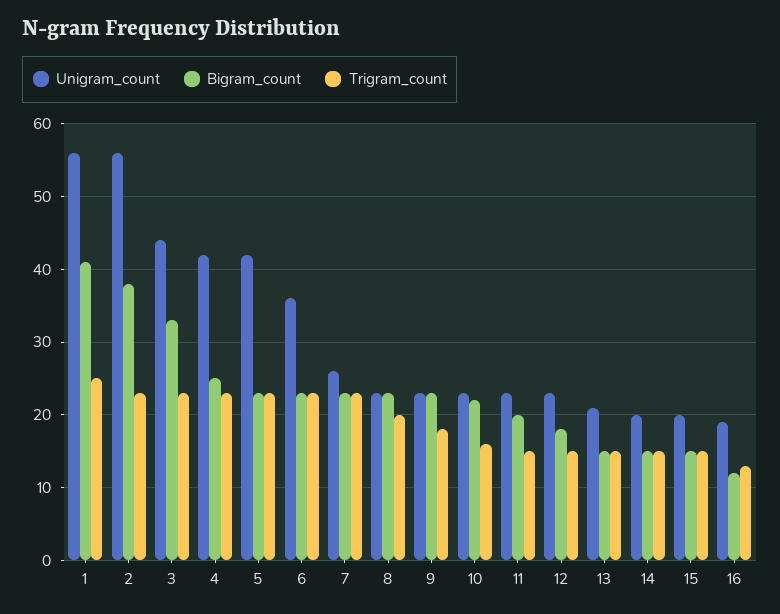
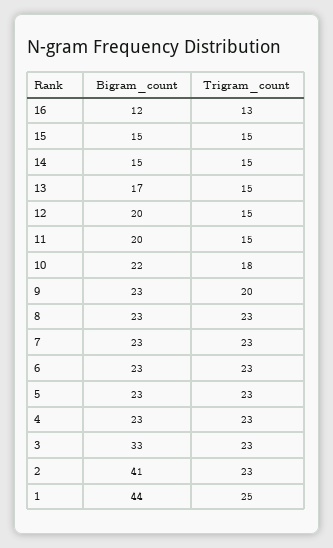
Unigram_count, 1: 56 -> none
Bigram_count, 1: 41 -> 44
Unigram_count, 2: 56 -> none
Bigram_count, 2: 38 -> 41
Unigram_count, 3: 44 -> none
Unigram_count, 4: 42 -> none
Bigram_count, 4: 25 -> 23
Unigram_count, 5: 42 -> none
Unigram_count, 6: 36 -> none
Unigram_count, 7: 26 -> none
Unigram_count, 8: 23 -> none
Trigram_count, 8: 20 -> 23
Unigram_count, 9: 23 -> none
Trigram_count, 9: 18 -> 20
Unigram_count, 10: 23 -> none
Trigram_count, 10: 16 -> 18
Unigram_count, 11: 23 -> none
Unigram_count, 12: 23 -> none
Bigram_count, 12: 18 -> 20
Unigram_count, 13: 21 -> none
Bigram_count, 13: 15 -> 17
Unigram_count, 14: 20 -> none
Unigram_count, 15: 20 -> none
Unigram_count, 16: 19 -> none

